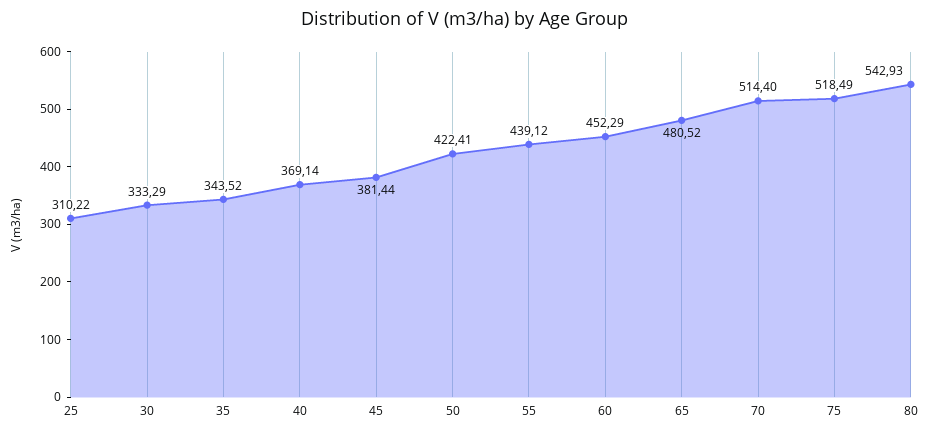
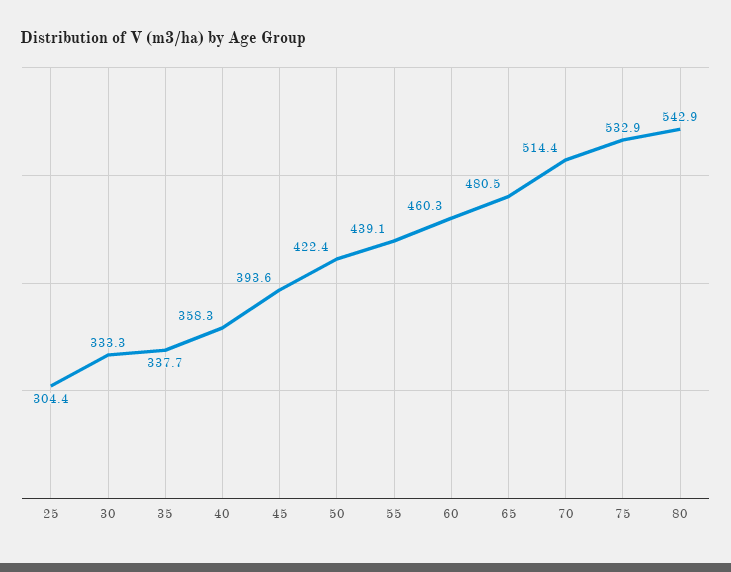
25: 310.22 -> 304.4
35: 343.52 -> 337.7
40: 369.14 -> 358.3
45: 381.44 -> 393.6
60: 452.29 -> 460.3
75: 518.49 -> 532.9

